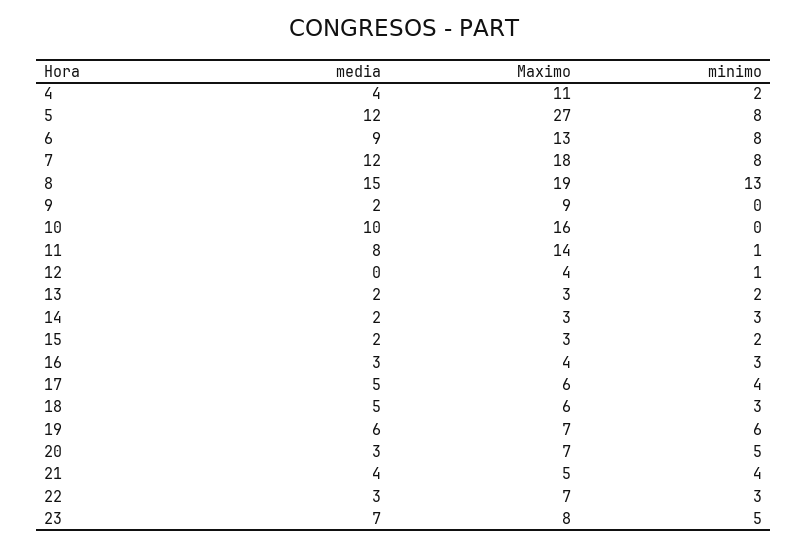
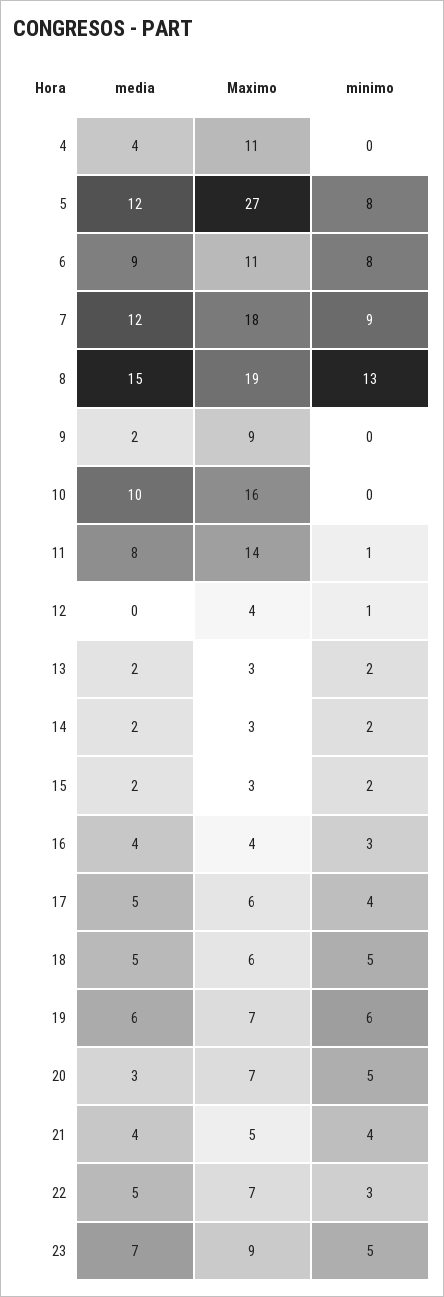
minimo, 4: 2 -> 0
Maximo, 6: 13 -> 11
minimo, 7: 8 -> 9
minimo, 14: 3 -> 2
media, 16: 3 -> 4
minimo, 18: 3 -> 5
media, 22: 3 -> 5
Maximo, 23: 8 -> 9

